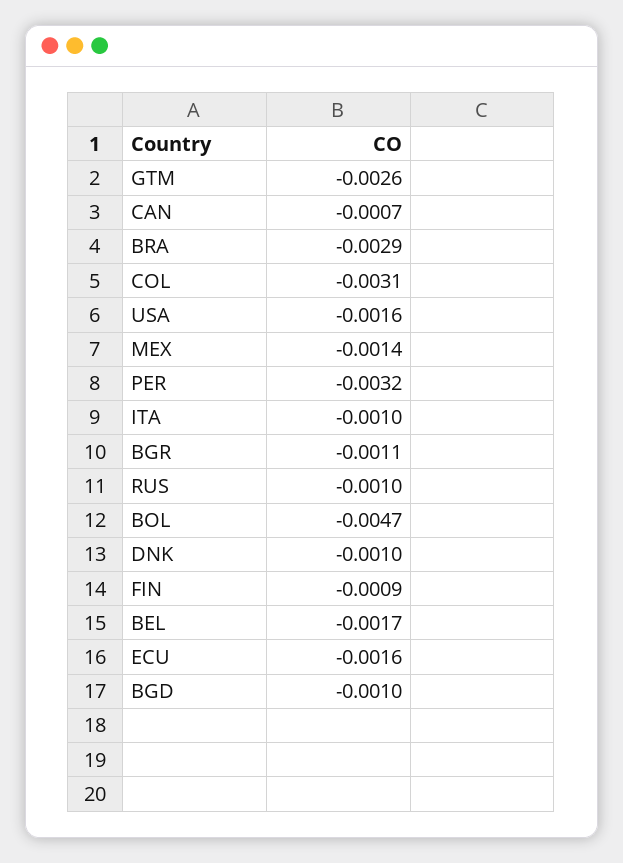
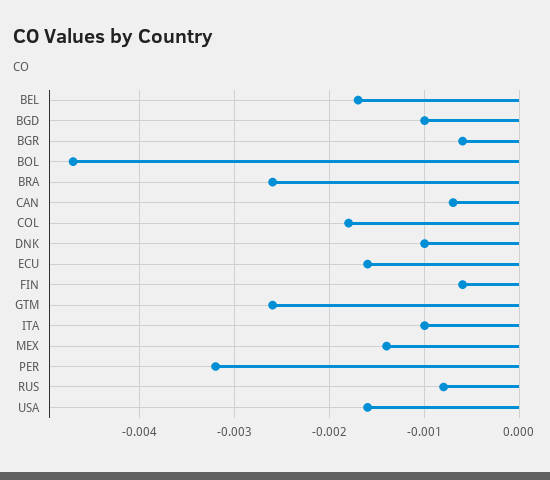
BRA: -0.0029 -> -0.0026
COL: -0.0031 -> -0.0018
BGR: -0.0011 -> -0.0006
RUS: -0.001 -> -0.0008
FIN: -0.0009 -> -0.0006

